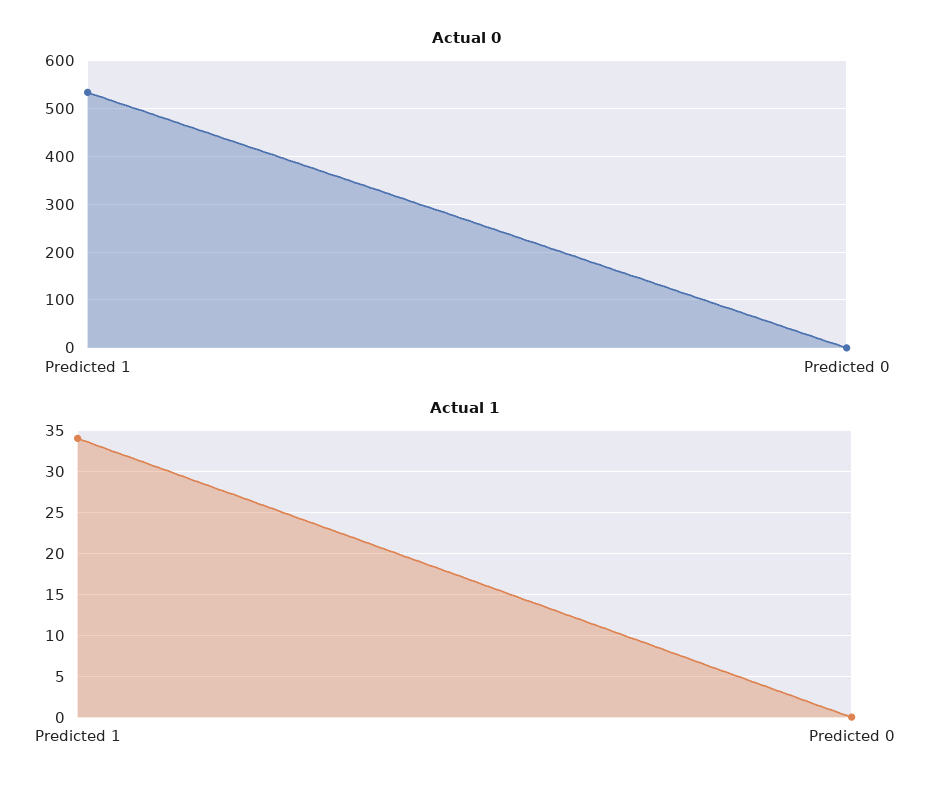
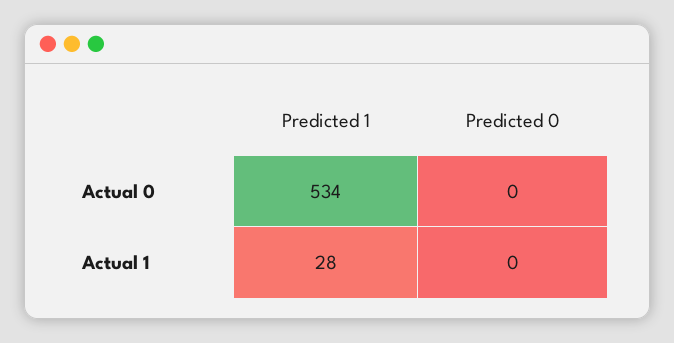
Actual 1, Predicted 1: 34 -> 28

